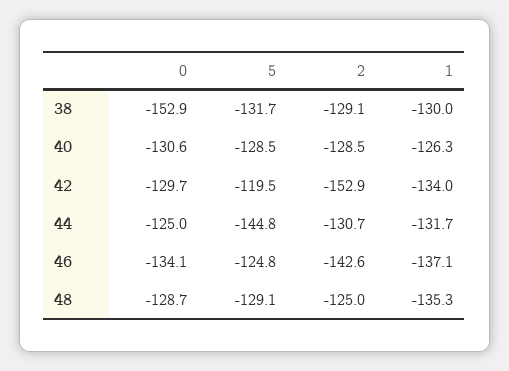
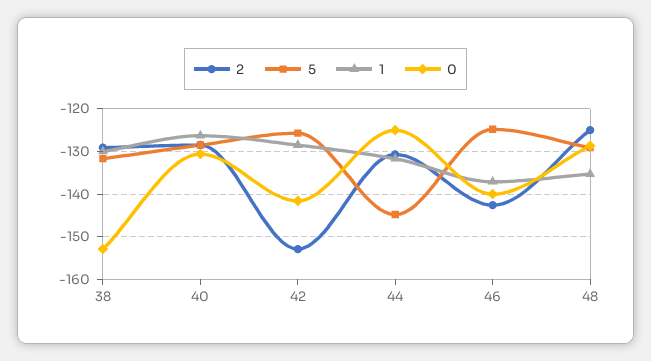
0, 42: -129.7 -> -142
5, 42: -119.5 -> -126
1, 42: -134 -> -128
0, 46: -134.1 -> -140

